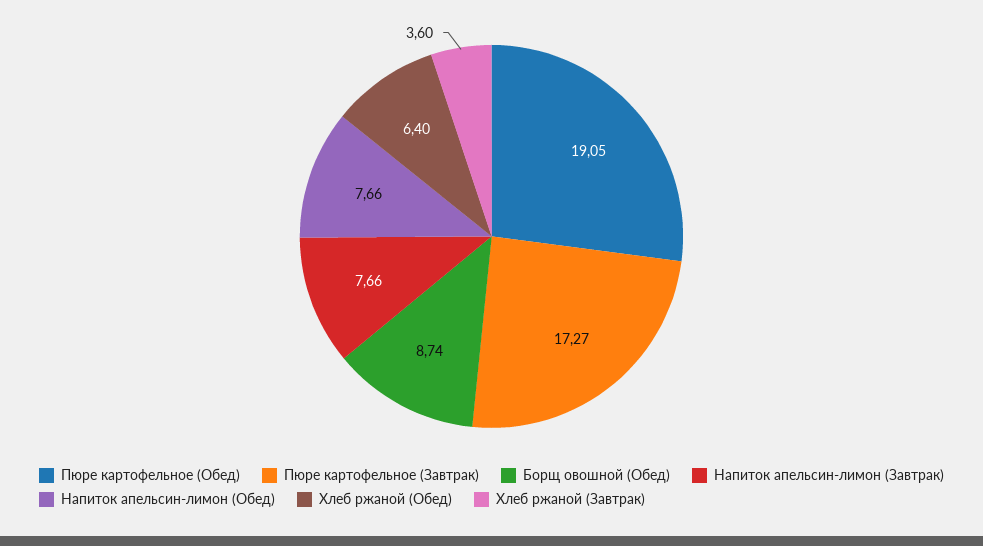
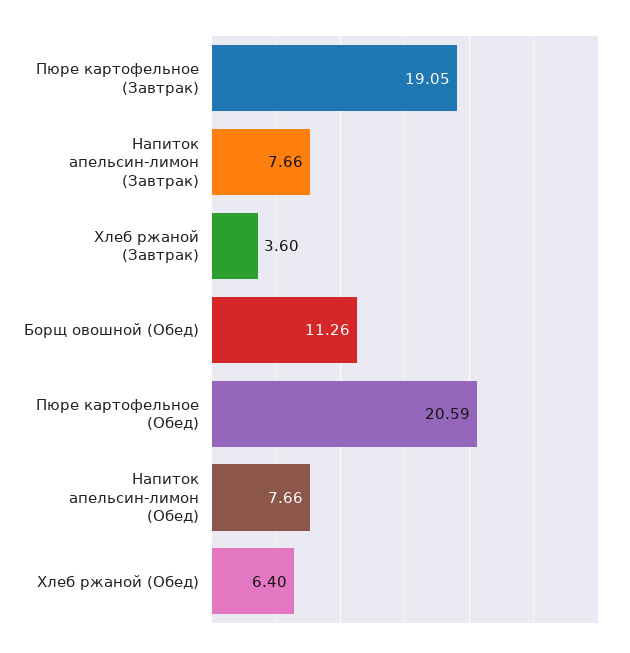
Пюре картофельное (Обед): 19.05 -> 20.59
Пюре картофельное (Завтрак): 17.27 -> 19.05
Борщ овошной (Обед): 8.74 -> 11.26

